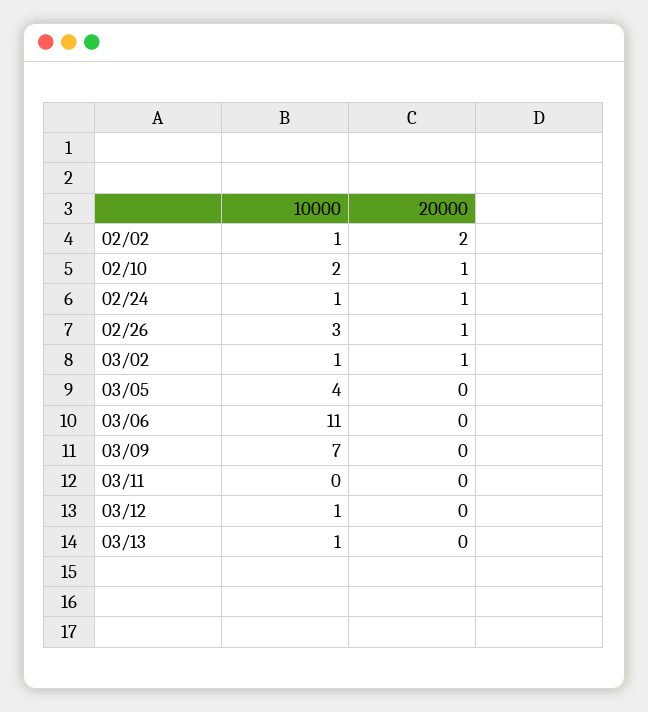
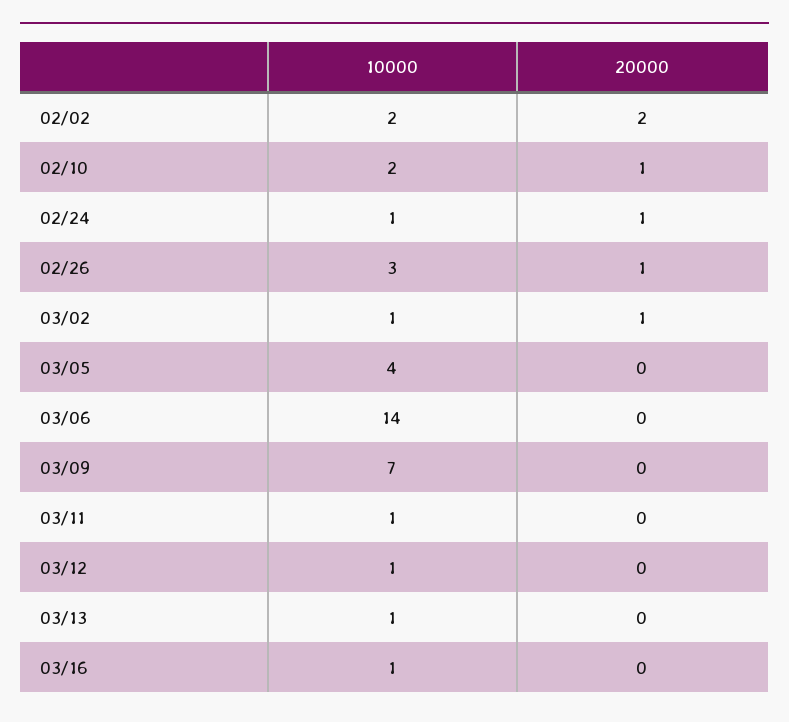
10000, 02/02: 1 -> 2
10000, 03/06: 11 -> 14
10000, 03/11: 0 -> 1
10000, 03/16: none -> 1
20000, 03/16: none -> 0

